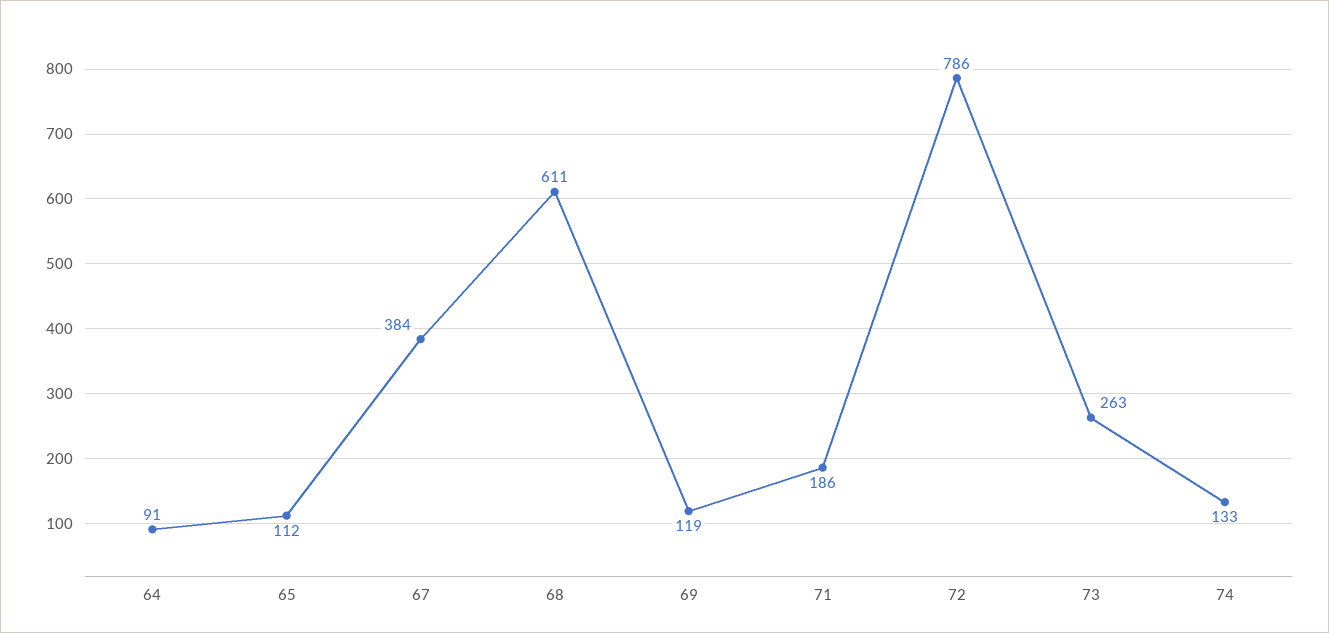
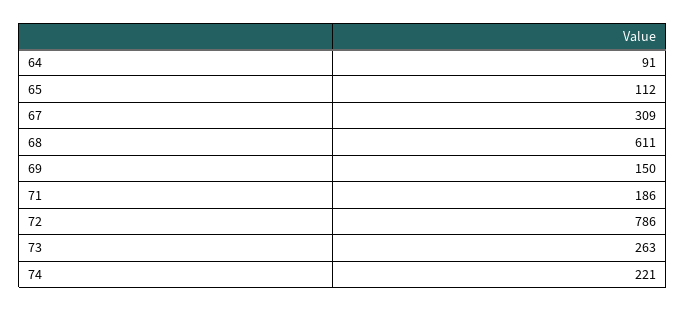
67: 384 -> 309
69: 119 -> 150
74: 133 -> 221

